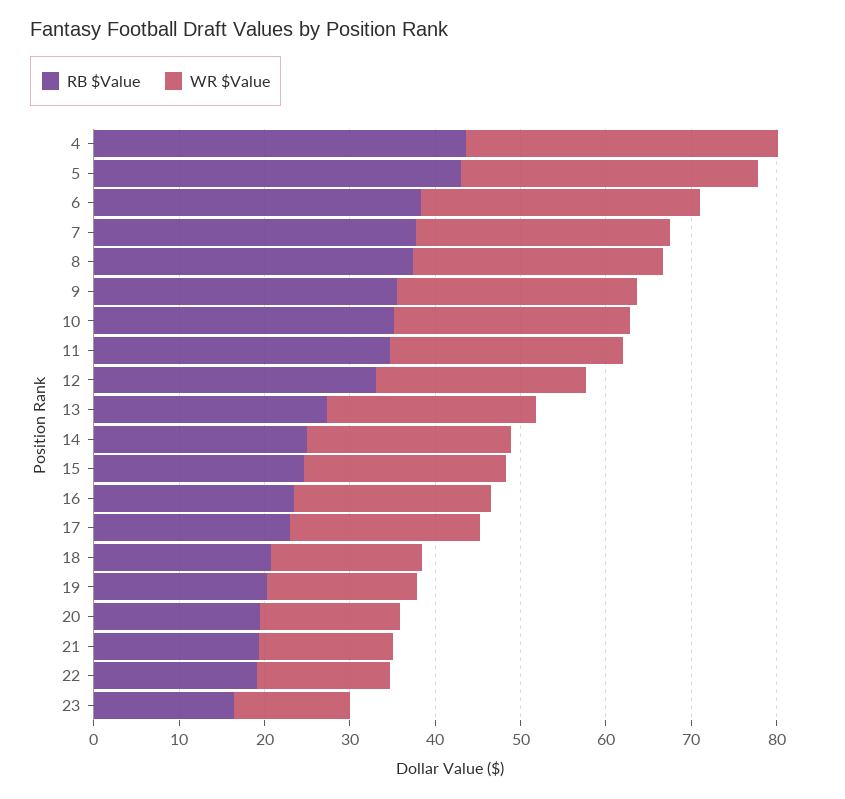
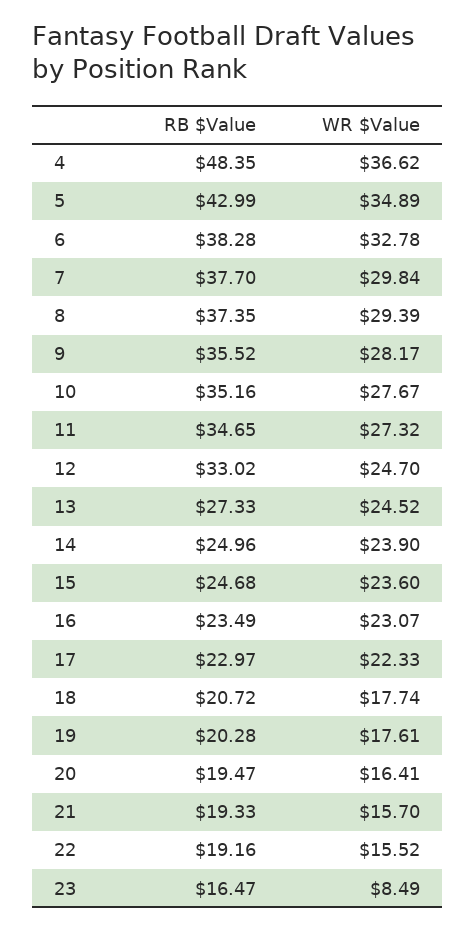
RB $Value, 4: 44 -> 48.35
WR $Value, 23: 14 -> 8.49

